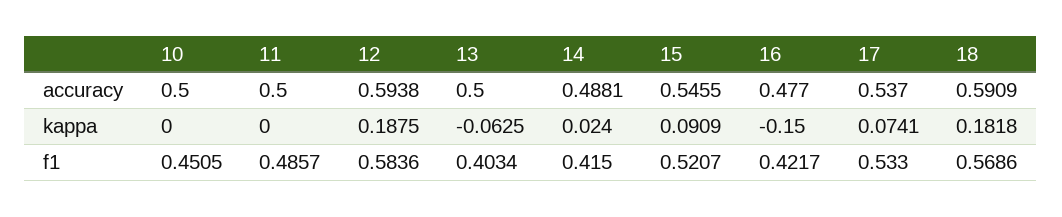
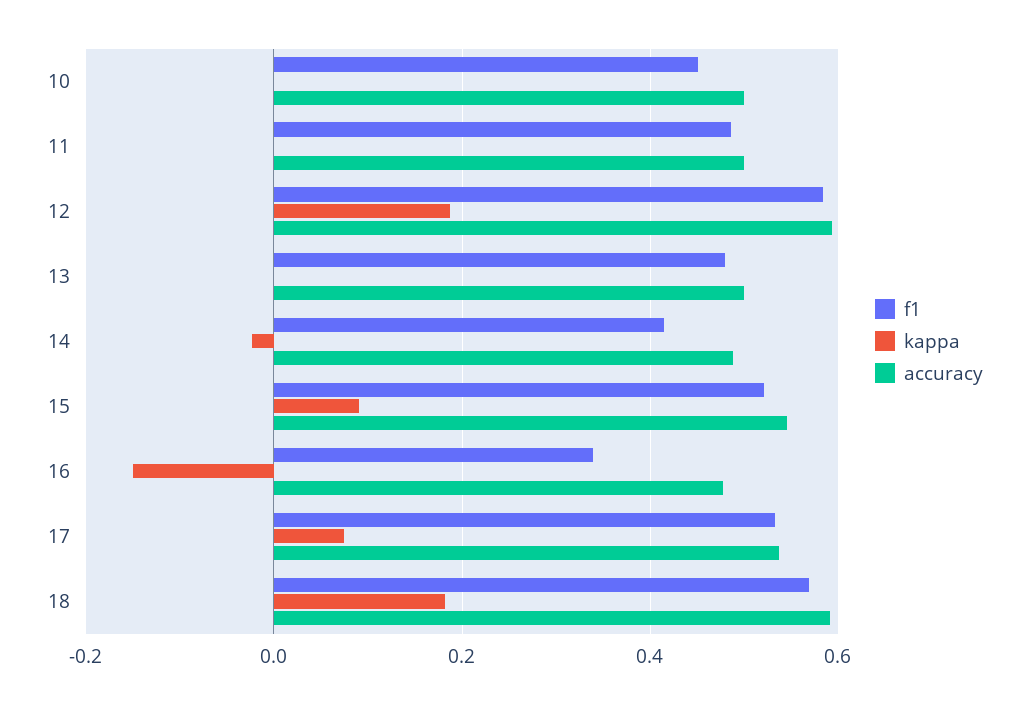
kappa, 13: -0.0625 -> 0
kappa, 14: 0.024 -> -0.02
f1, 13: 0.4034 -> 0.48
f1, 16: 0.4217 -> 0.34

